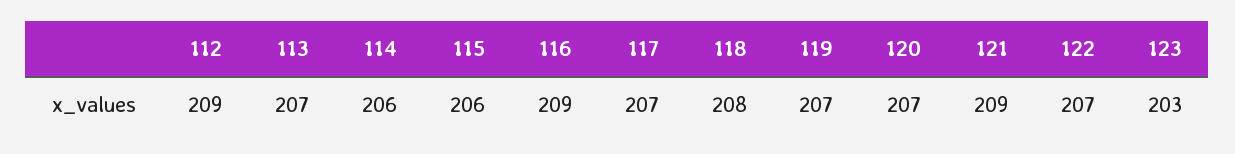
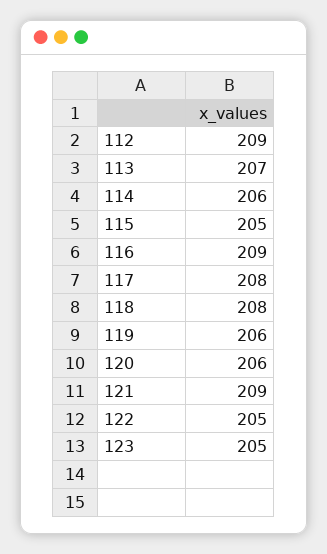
115: 206 -> 205
117: 207 -> 208
119: 207 -> 206
120: 207 -> 206
122: 207 -> 205
123: 203 -> 205

